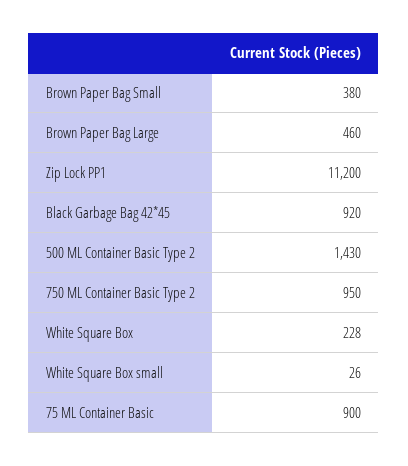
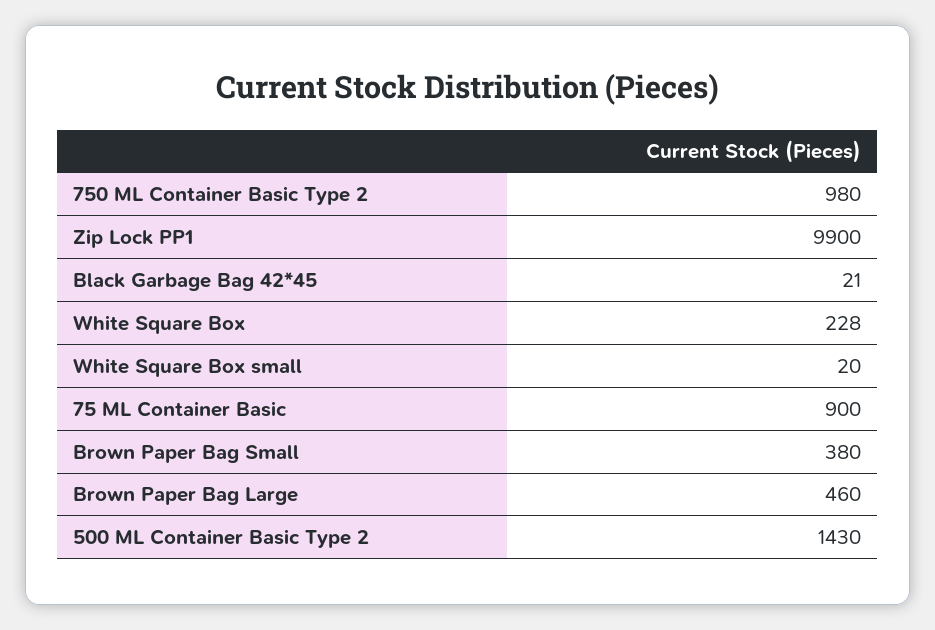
Zip Lock PP1: 11200 -> 9900
Black Garbage Bag 42*45: 920 -> 21
750 ML Container Basic Type 2: 950 -> 980
White Square Box small: 26 -> 20

